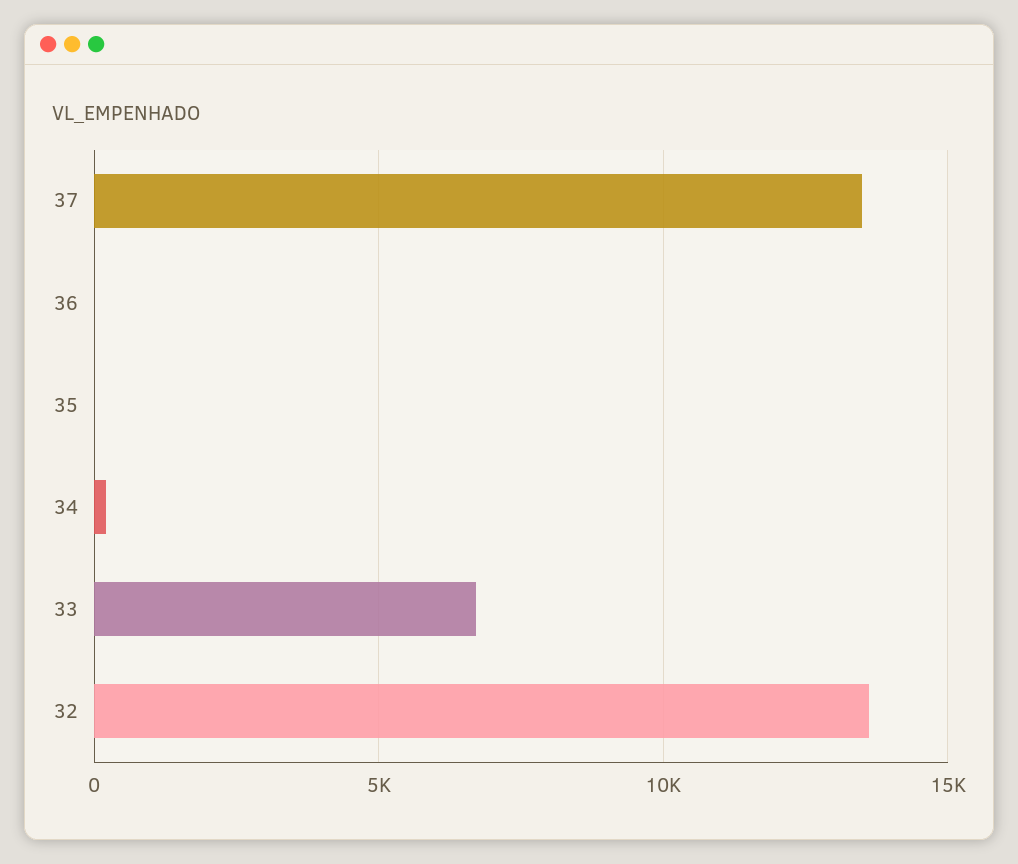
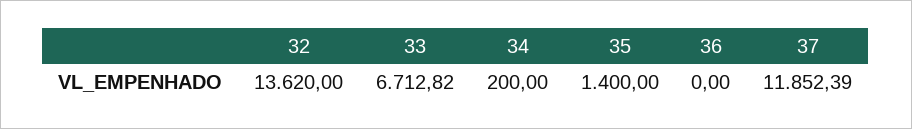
37: 13500 -> 11852.39
35: 0 -> 1400

